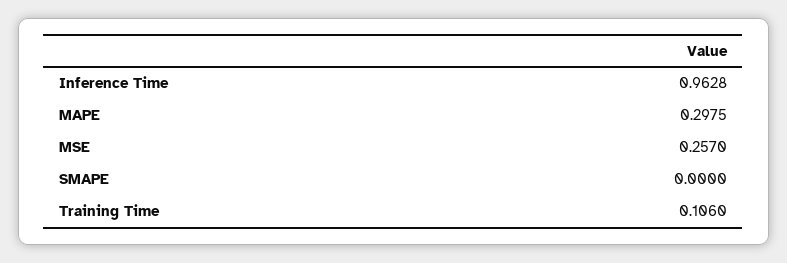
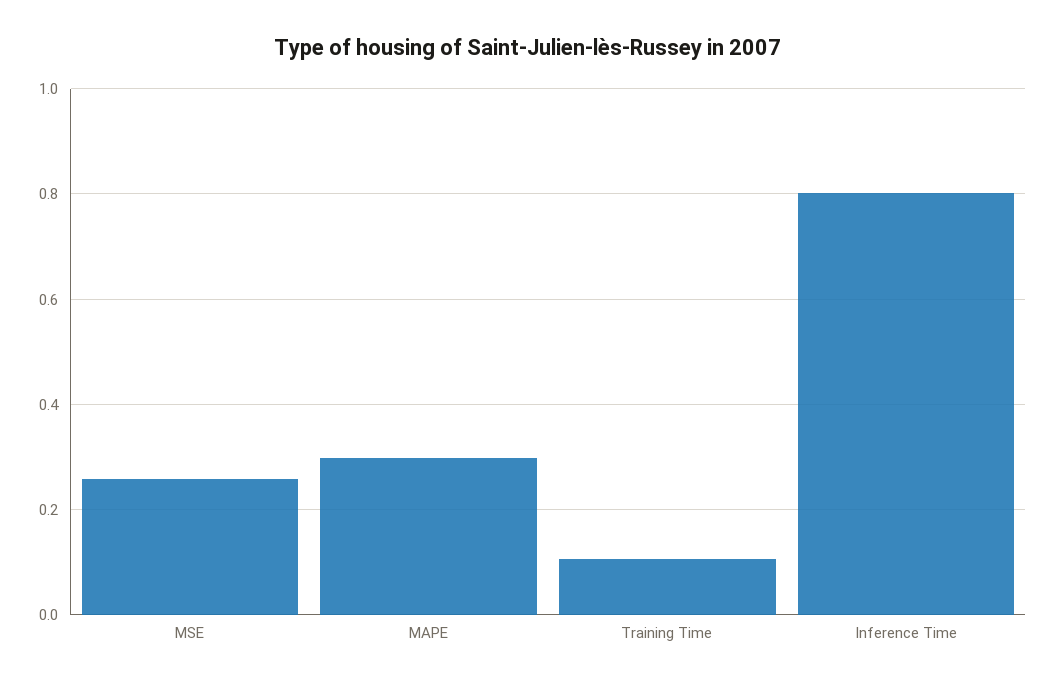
Inference Time: 0.9628 -> 0.8
SMAPE: 0 -> none

